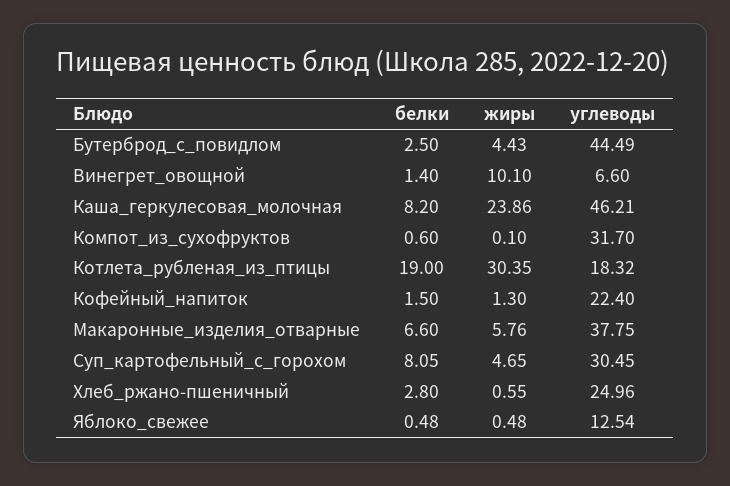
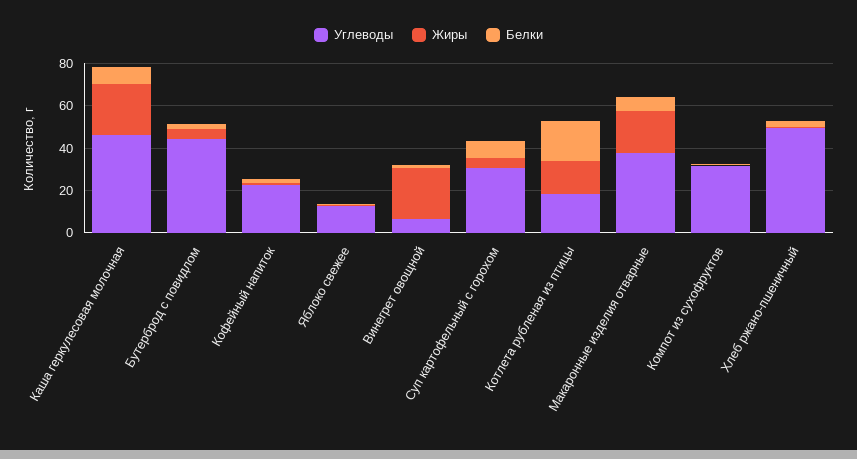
жиры, Винегрет_овощной: 10.1 -> 25
жиры, Котлета_рубленая_из_птицы: 30.35 -> 15
жиры, Макаронные_изделия_отварные: 5.76 -> 20
углеводы, Хлеб_ржано-пшеничный: 24.96 -> 50

